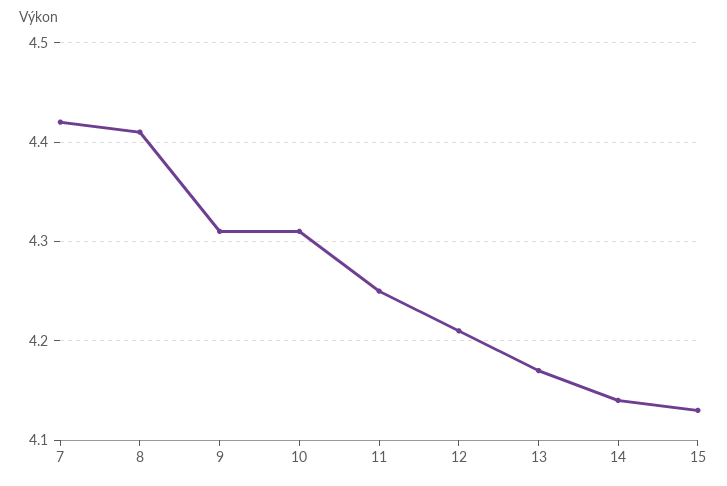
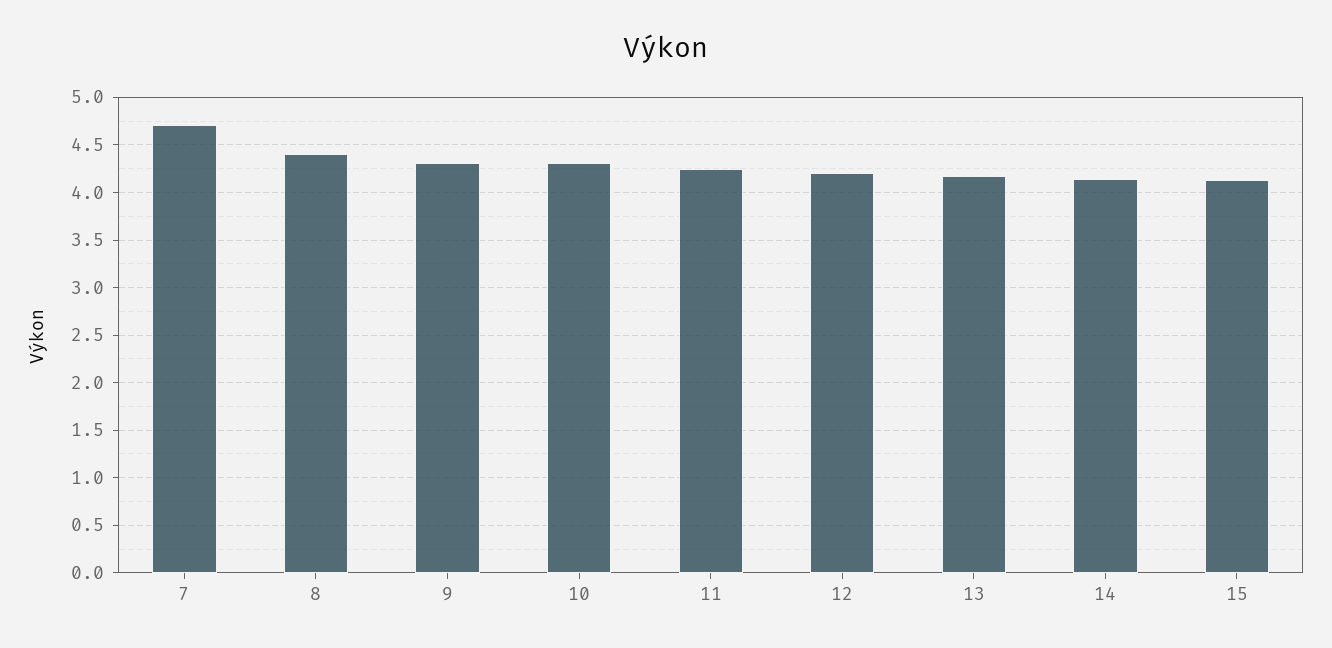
7: 4.42 -> 4.7

